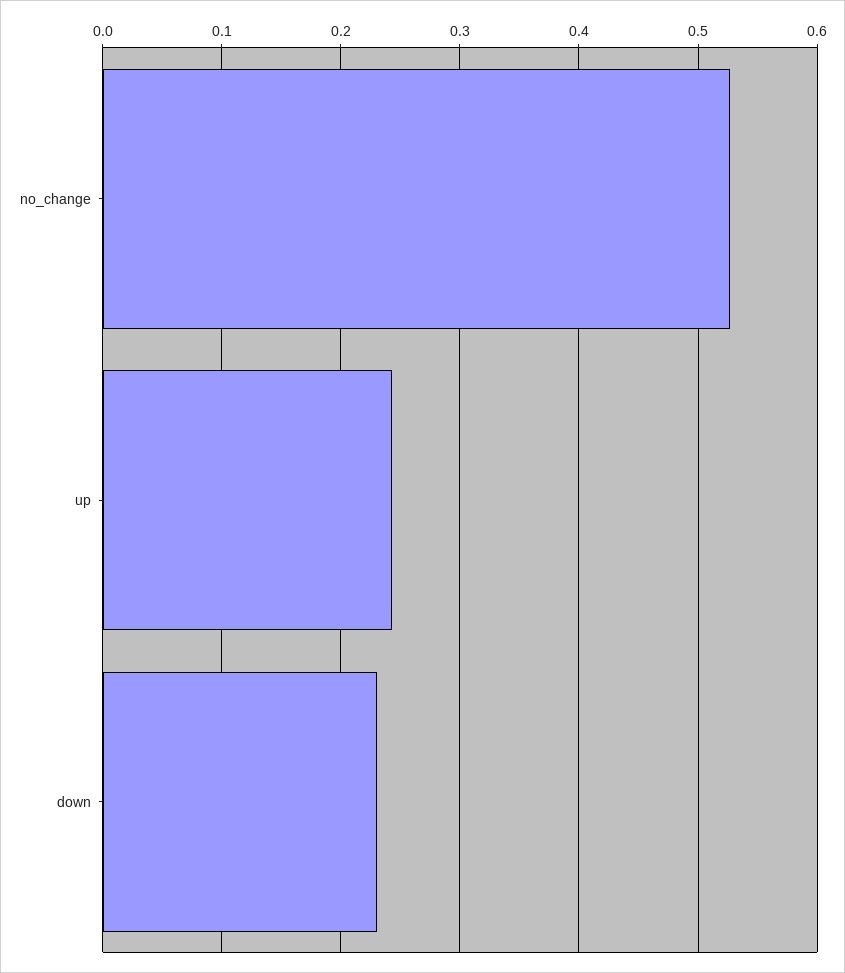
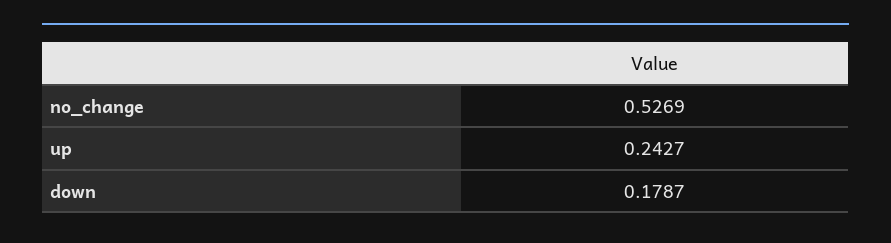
down: 0.23 -> 0.1787

